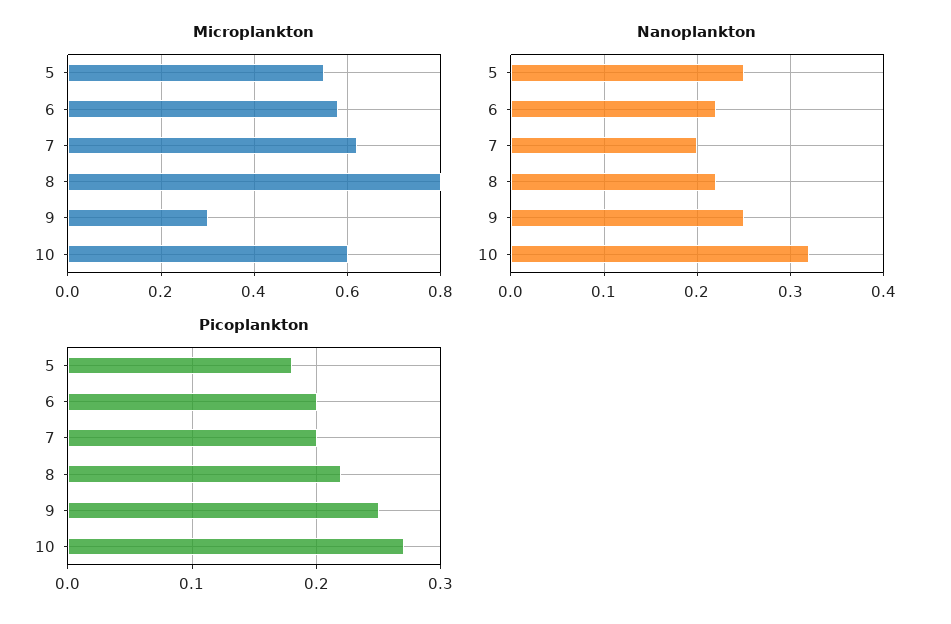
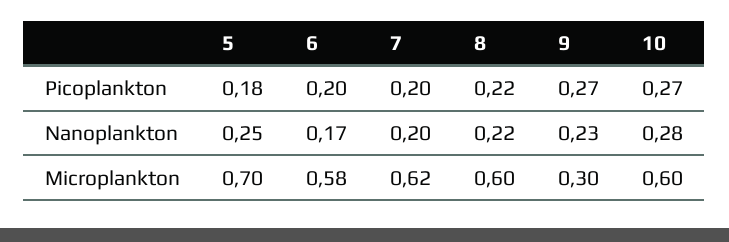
Microplankton, 5: 0.55 -> 0.7
Microplankton, 8: 0.8 -> 0.6
Nanoplankton, 6: 0.22 -> 0.17
Nanoplankton, 9: 0.25 -> 0.23
Nanoplankton, 10: 0.32 -> 0.28
Picoplankton, 9: 0.25 -> 0.27

